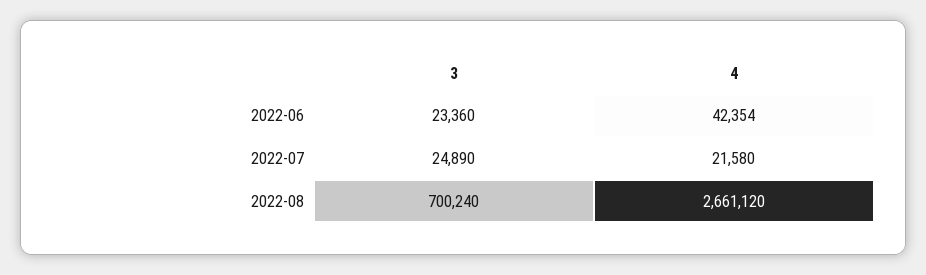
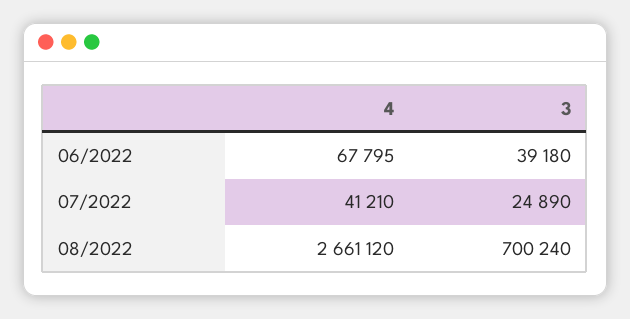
3, 2022-06: 23360 -> 39180
4, 2022-06: 42354 -> 67795
4, 2022-07: 21580 -> 41210

